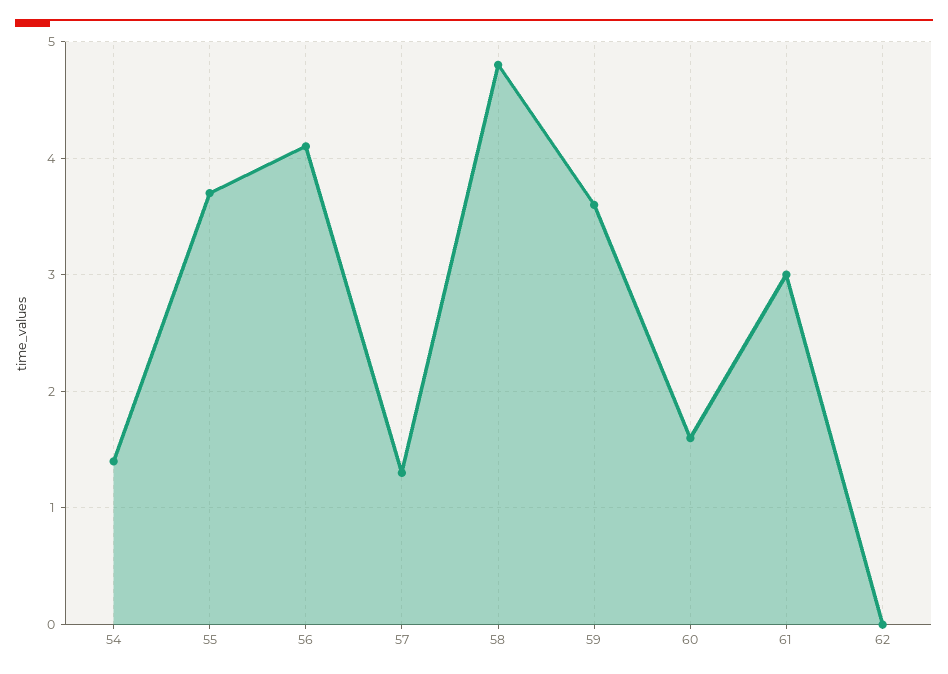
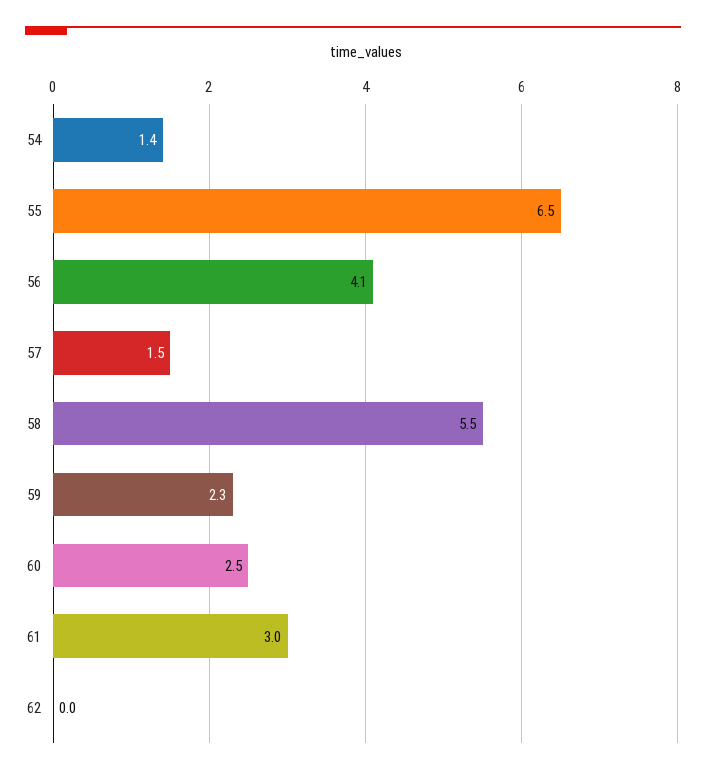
55: 3.7 -> 6.5
57: 1.3 -> 1.5
58: 4.8 -> 5.5
59: 3.6 -> 2.3
60: 1.6 -> 2.5

